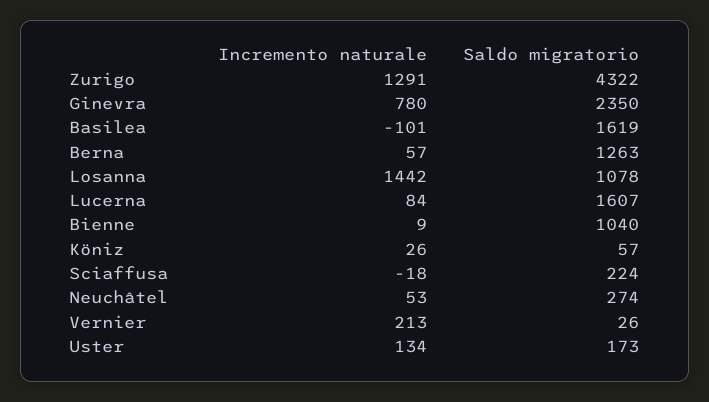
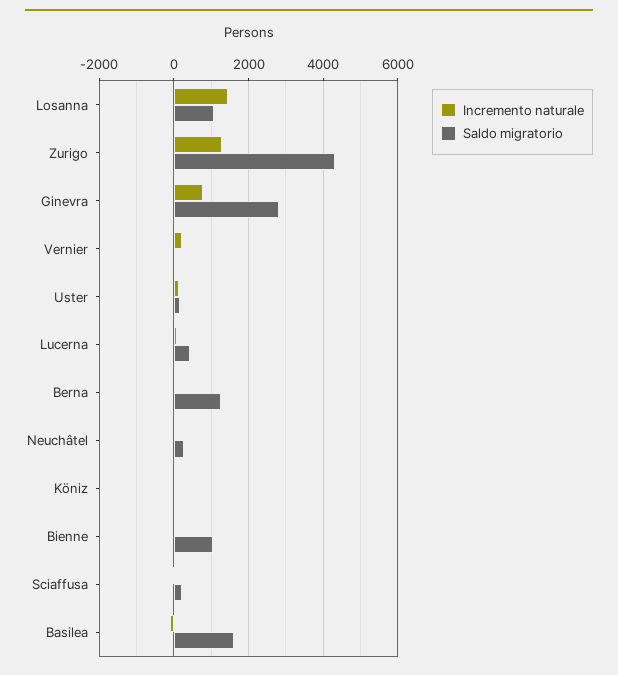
Saldo migratorio, Ginevra: 2350 -> 2800
Saldo migratorio, Lucerna: 1607 -> 400

